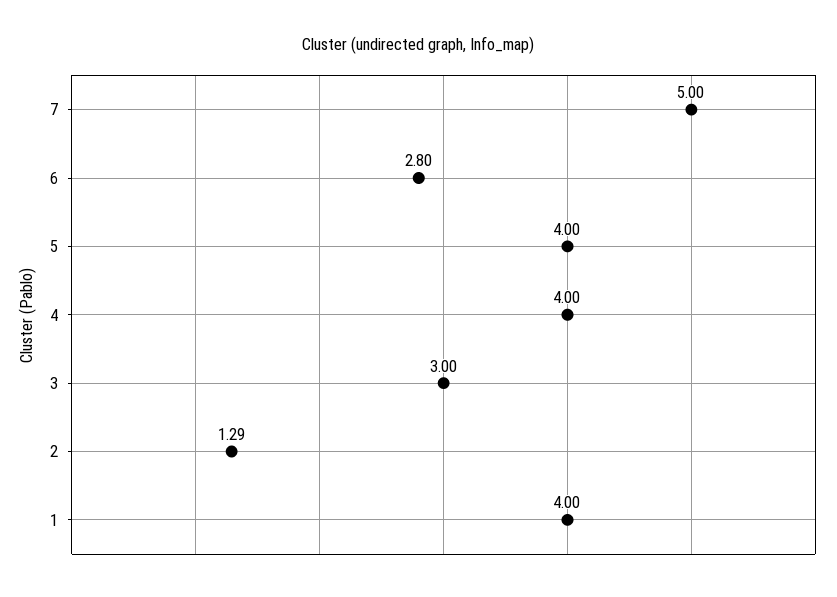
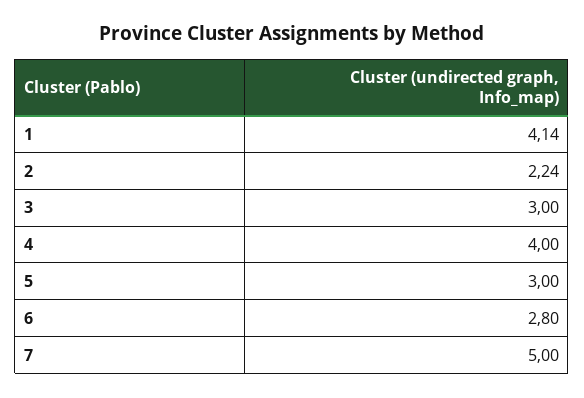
5: 4 -> 3
2: 1.29 -> 2.24
1: 4 -> 4.14

